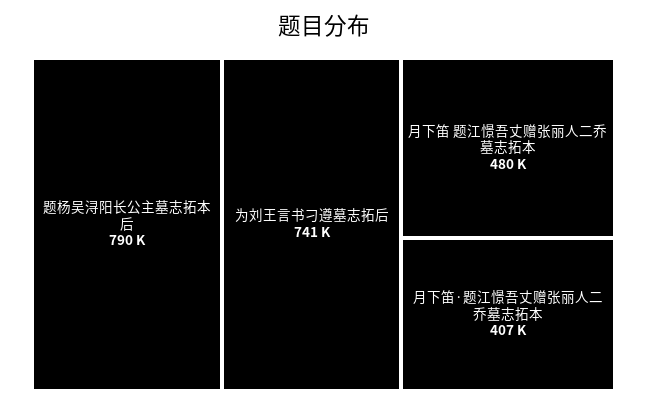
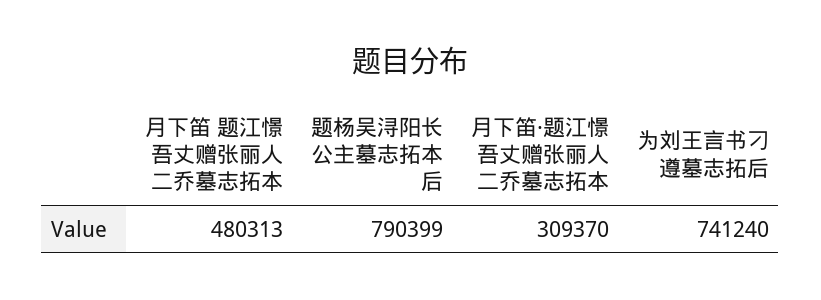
月下笛·题江憬吾丈赠张丽人二乔墓志拓本: 407000 -> 309370

